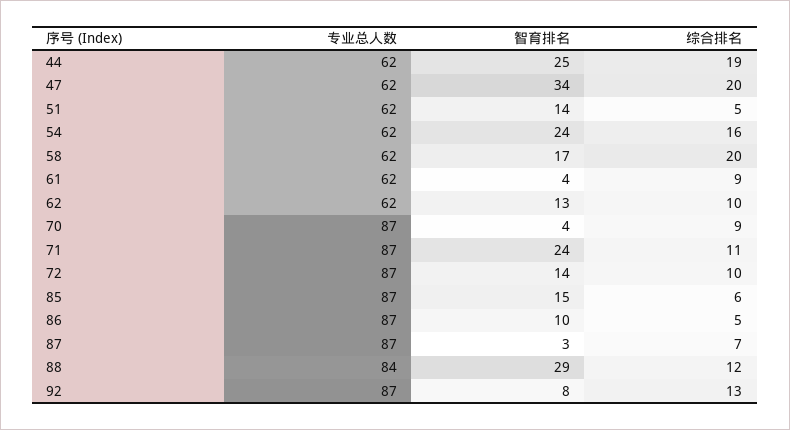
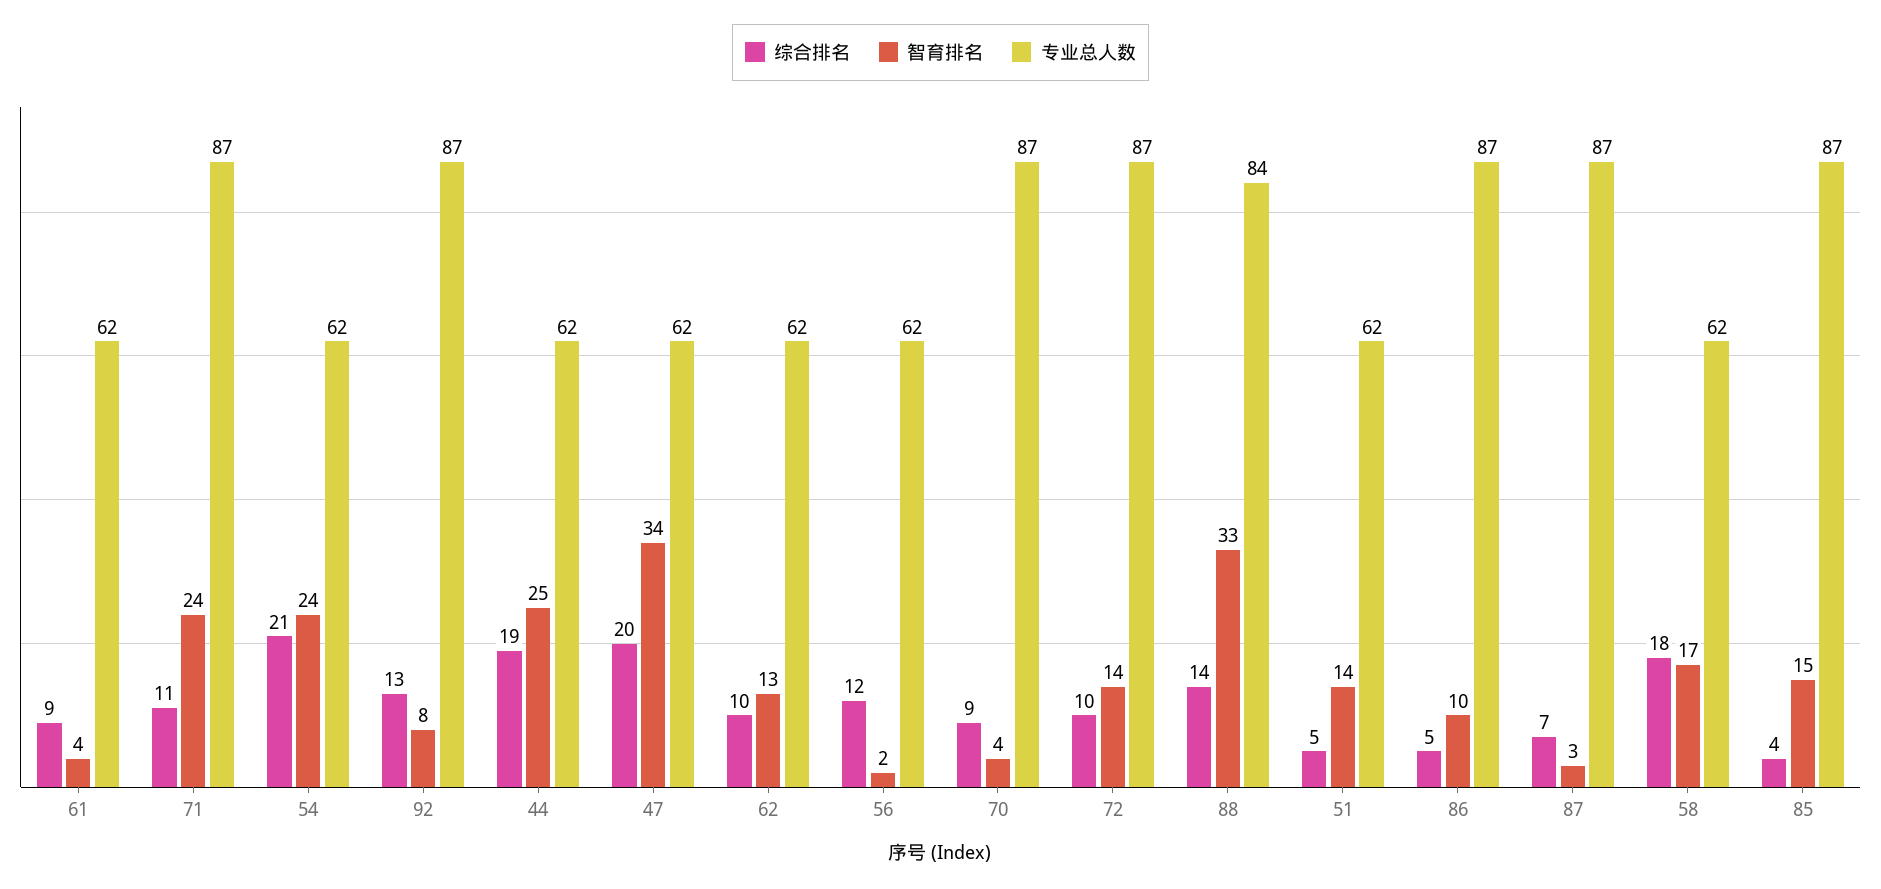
综合排名, 54: 16 -> 21
综合排名, 58: 20 -> 18
综合排名, 85: 6 -> 4
智育排名, 88: 29 -> 33
综合排名, 88: 12 -> 14
综合排名, 56: none -> 12
智育排名, 56: none -> 2
专业总人数, 56: none -> 62

